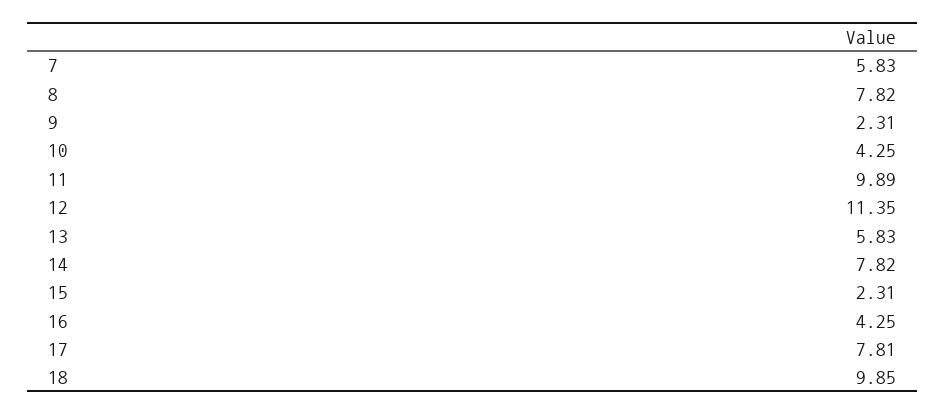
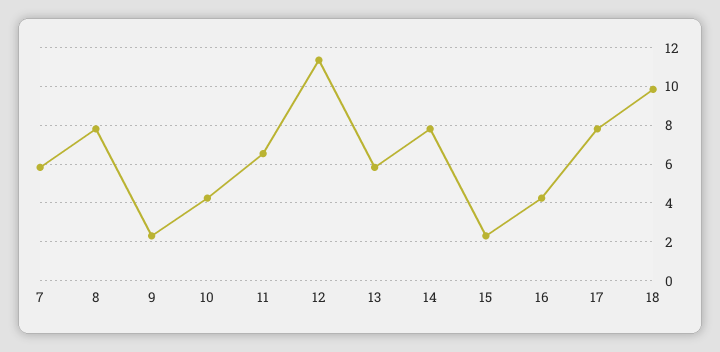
11: 9.89 -> 6.5

